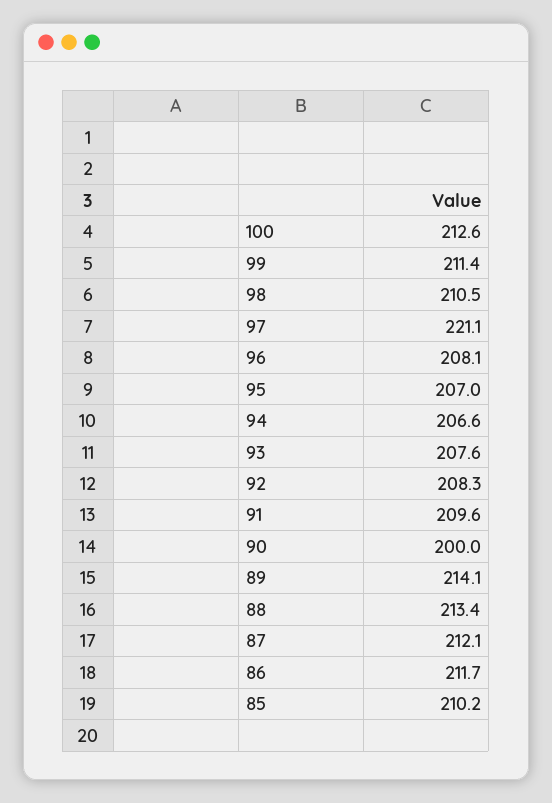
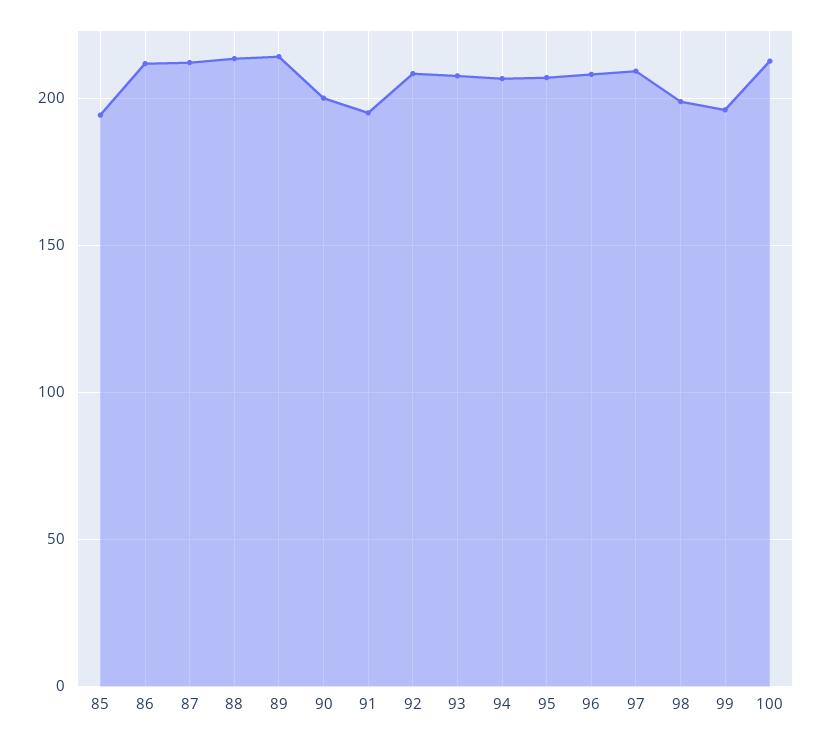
99: 211.4 -> 195
98: 210.5 -> 200
97: 221.1 -> 210
91: 209.6 -> 195
85: 210.2 -> 195

